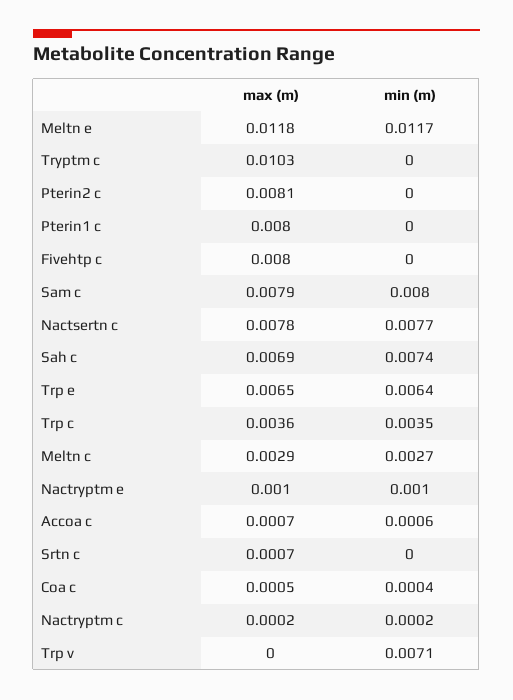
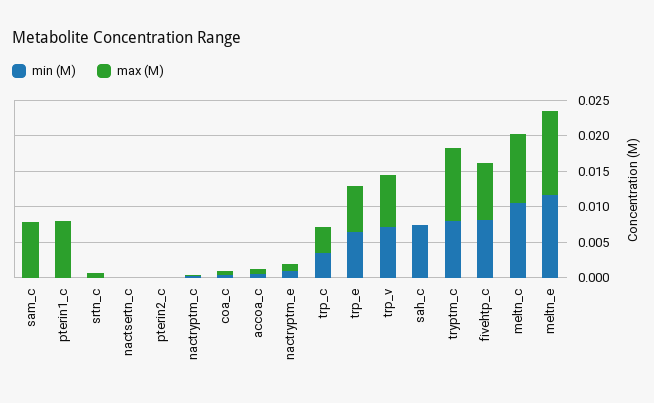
min (m), Tryptm c: 0 -> 0.0075
max (m), Pterin2 c: 0.0081 -> 0
min (m), Fivehtp c: 0 -> 0.0075
min (m), Sam c: 0.008 -> 0
max (m), Nactsertn c: 0.0078 -> 0
min (m), Nactsertn c: 0.0077 -> 0
max (m), Sah c: 0.0069 -> 0
max (m), Meltn c: 0.0029 -> 0.01
min (m), Meltn c: 0.0027 -> 0.01
max (m), Trp v: 0 -> 0.0075

